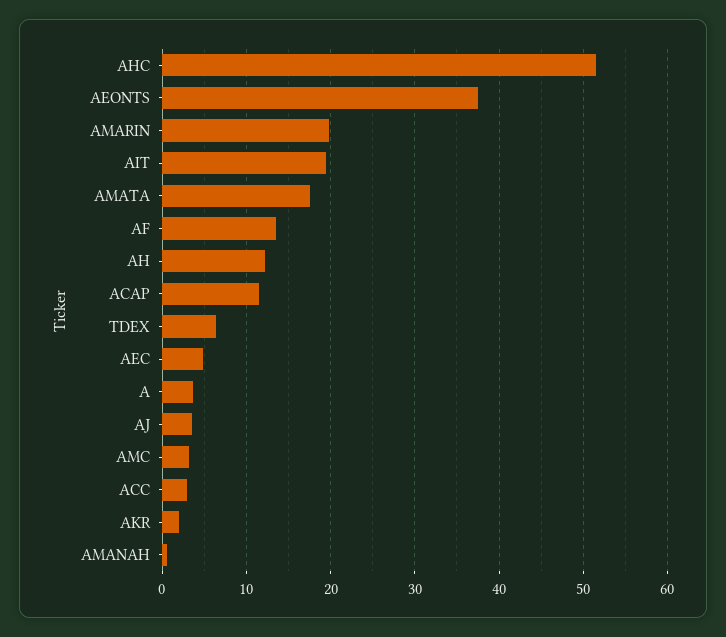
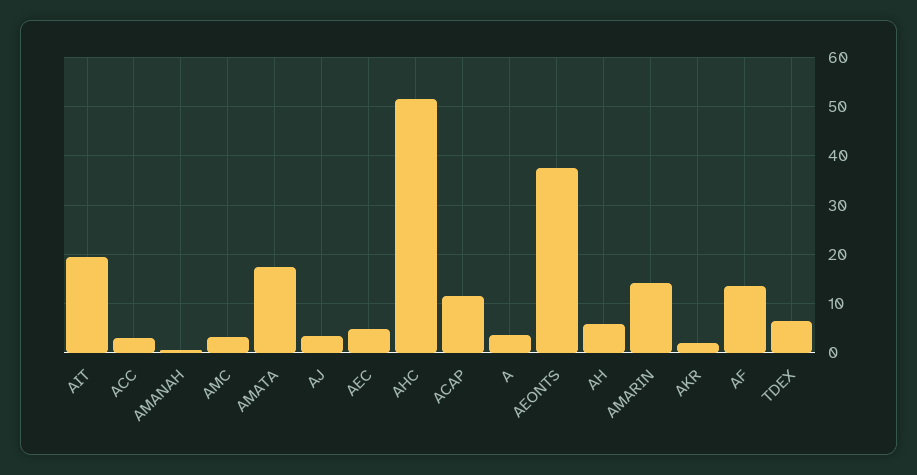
AMARIN: 20 -> 14
AH: 12 -> 6

